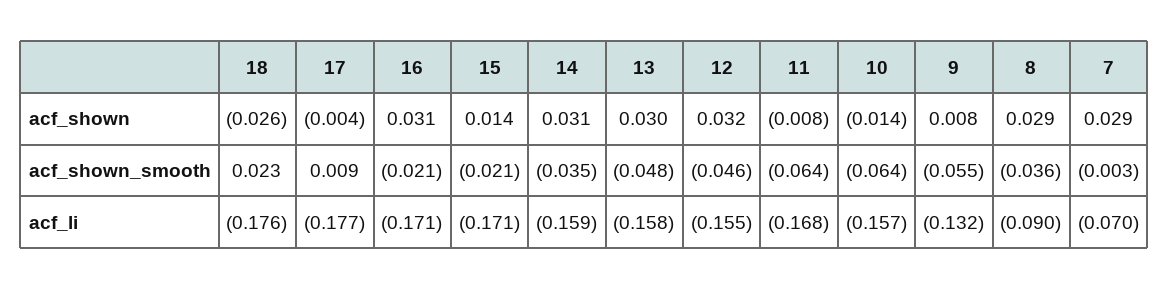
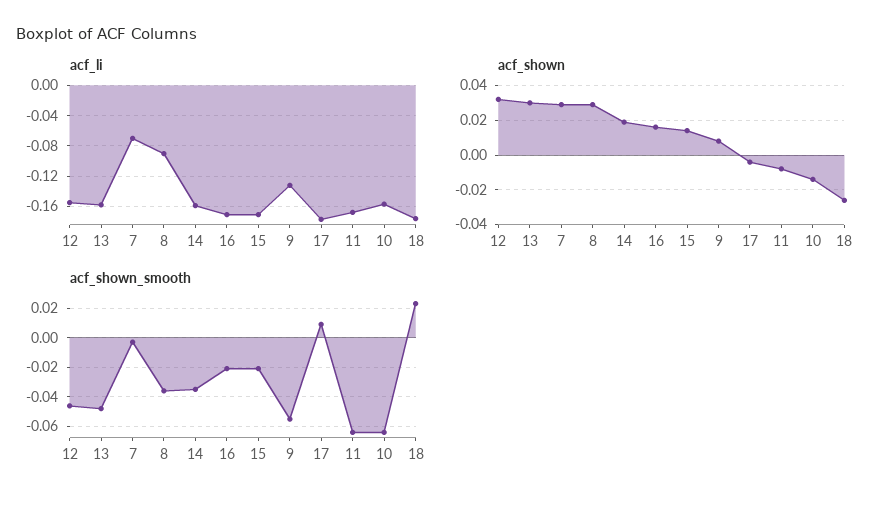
acf_shown, 16: 0.031 -> 0.015
acf_shown, 14: 0.031 -> 0.02

